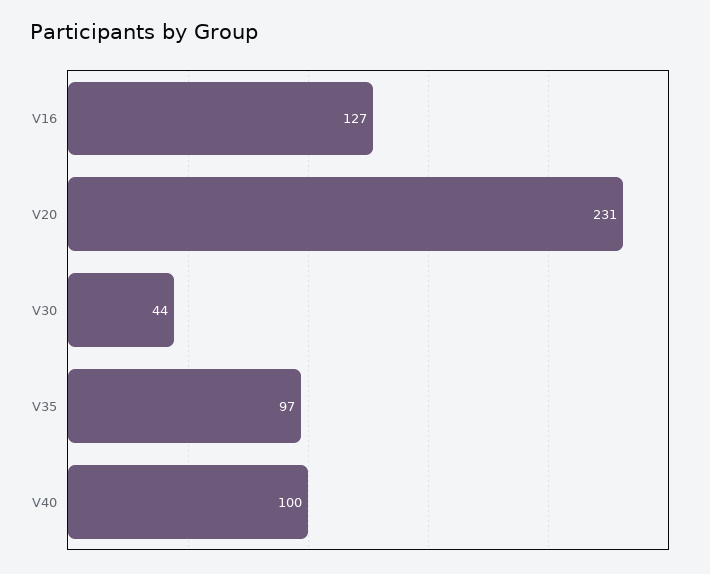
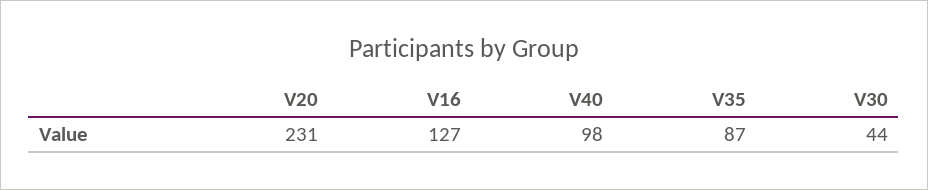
V35: 97 -> 87
V40: 100 -> 98

